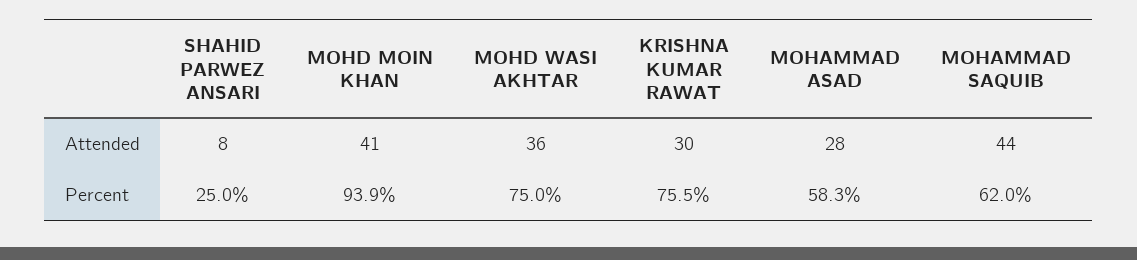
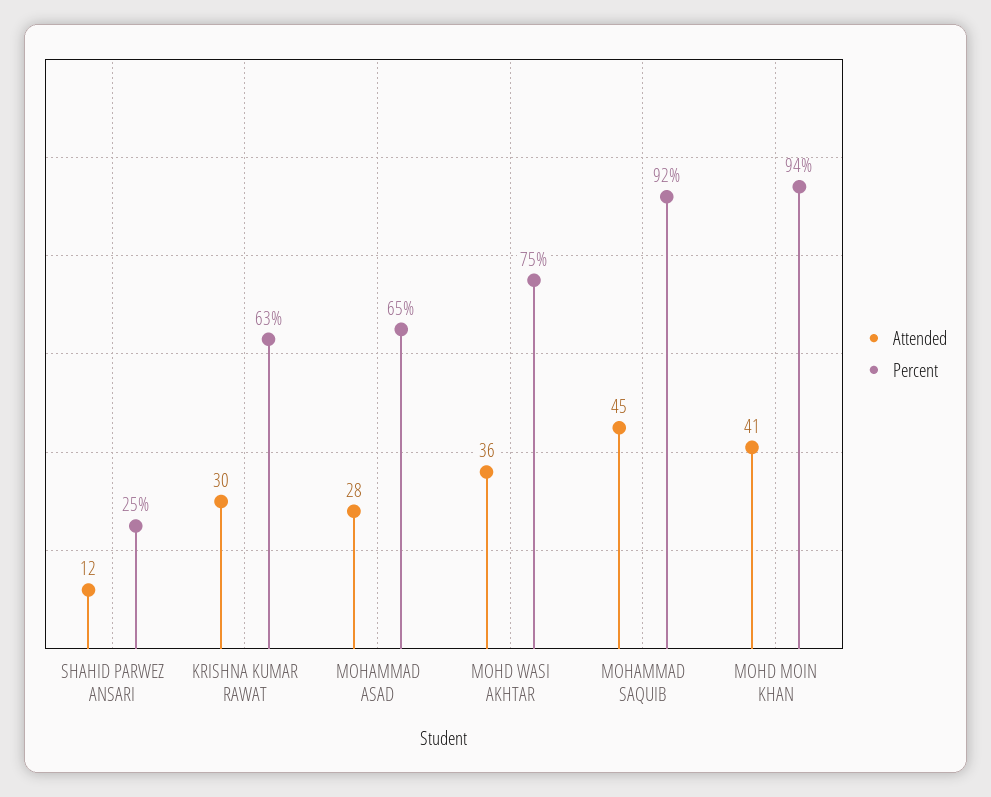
Attended, SHAHID PARWEZ ANSARI: 8 -> 12
Attended, MOHAMMAD SAQUIB: 44 -> 45
Percent, KRISHNA KUMAR RAWAT: 75.5 -> 63
Percent, MOHAMMAD ASAD: 58.3 -> 65
Percent, MOHAMMAD SAQUIB: 62 -> 92

